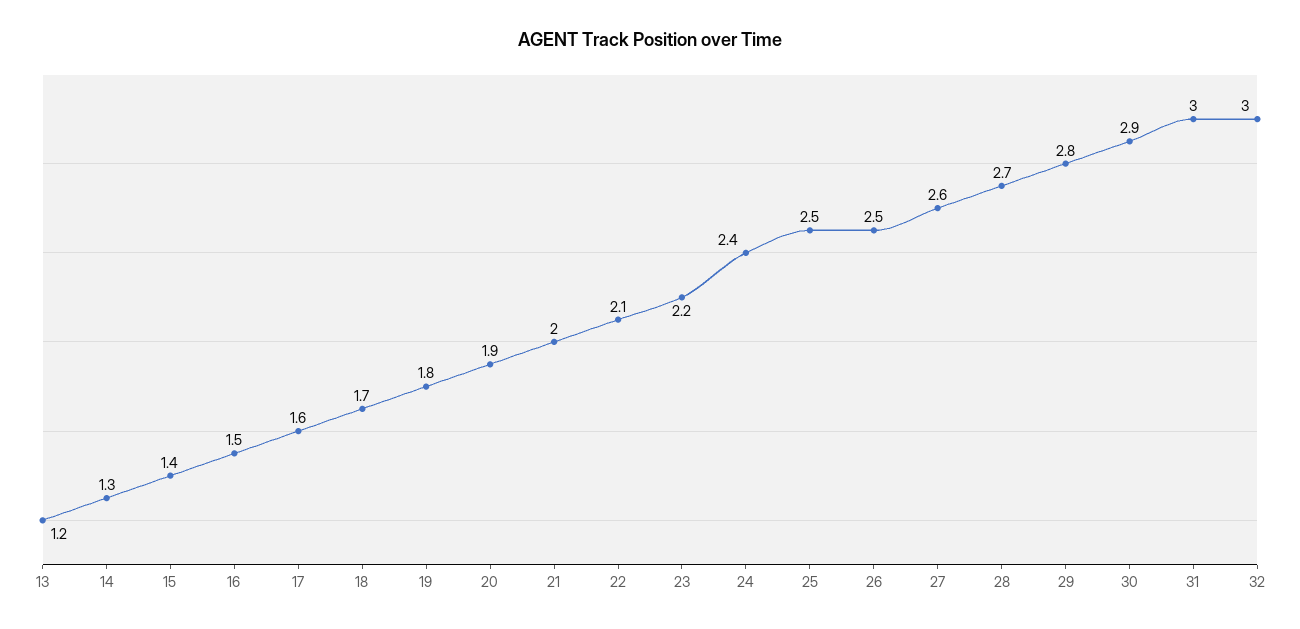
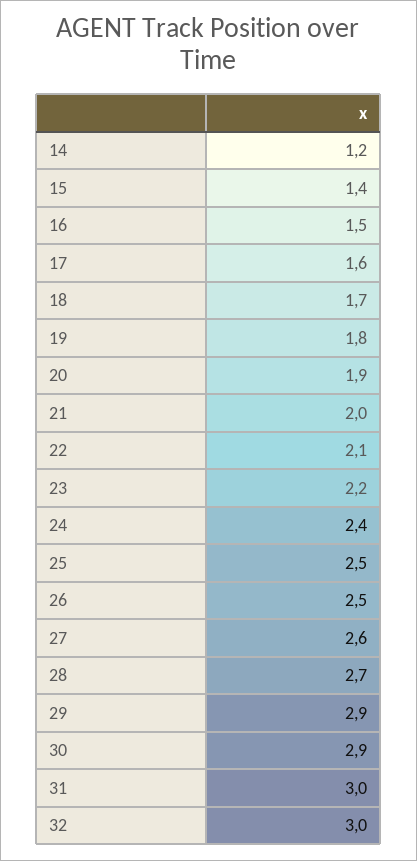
13: 1.2 -> none
14: 1.3 -> 1.2
29: 2.8 -> 2.9

